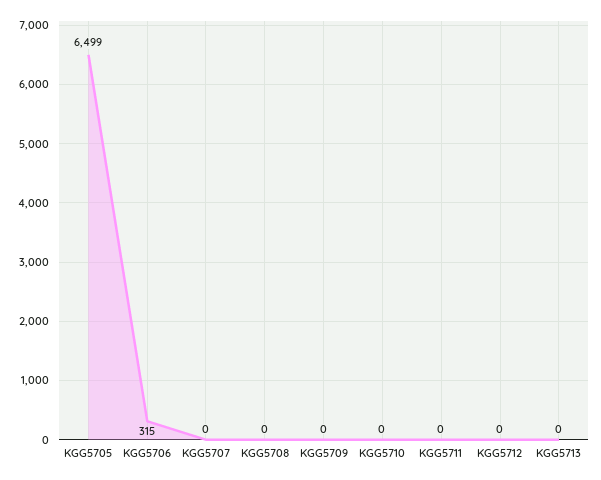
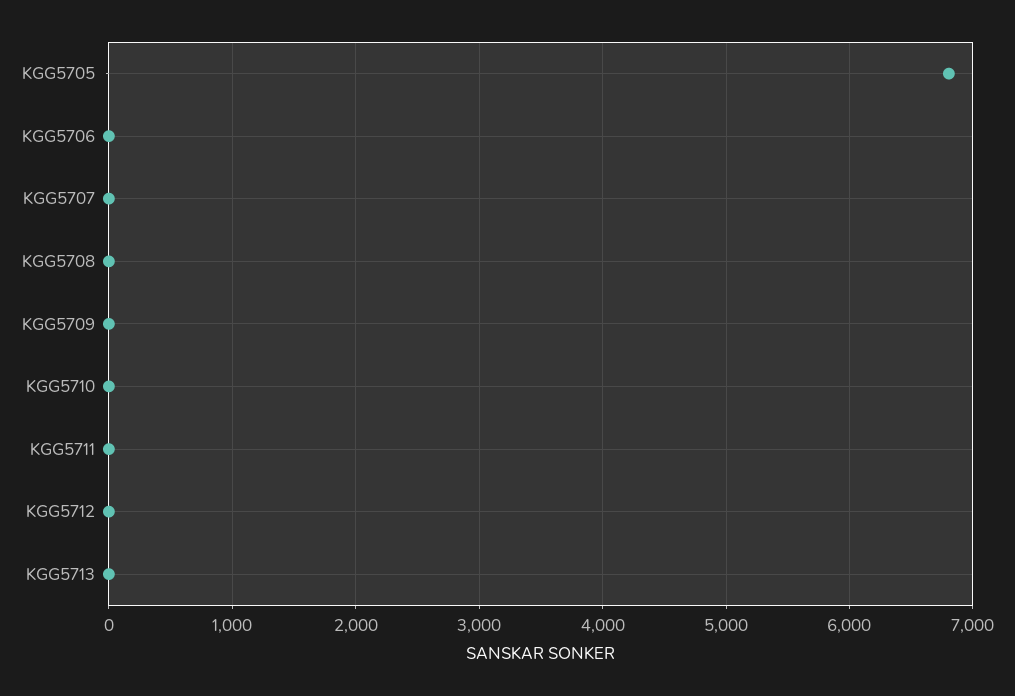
KGG5705: 6499 -> 6800
KGG5706: 315 -> 0

